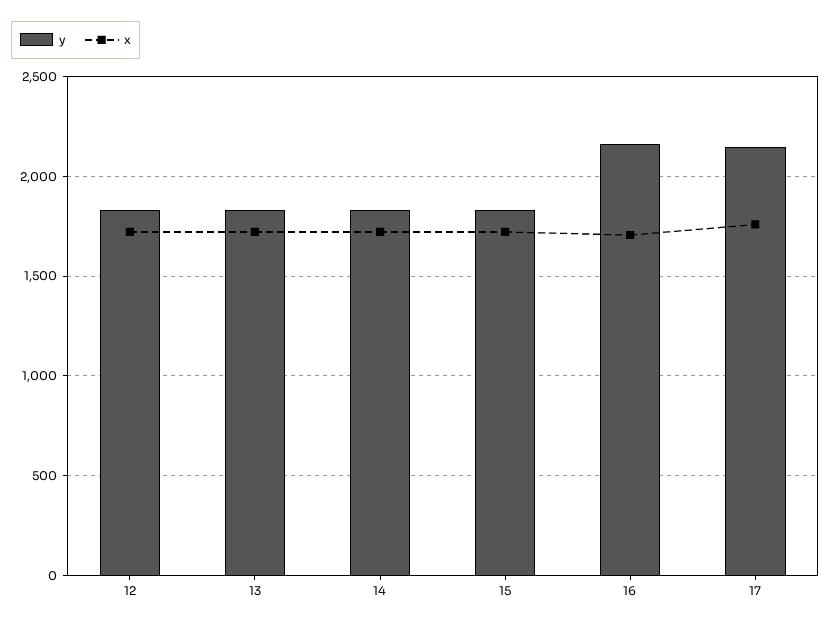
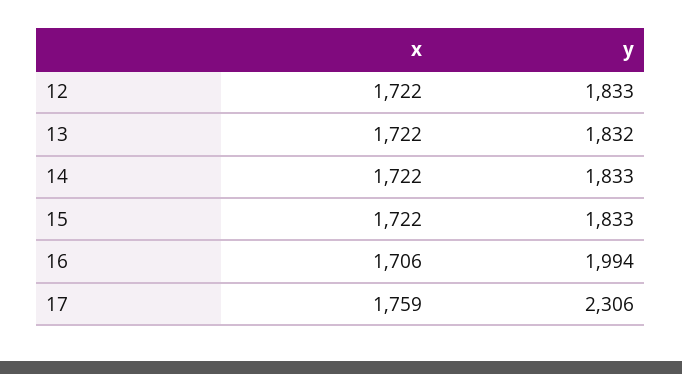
y, 16: 2150 -> 1994
y, 17: 2150 -> 2306

